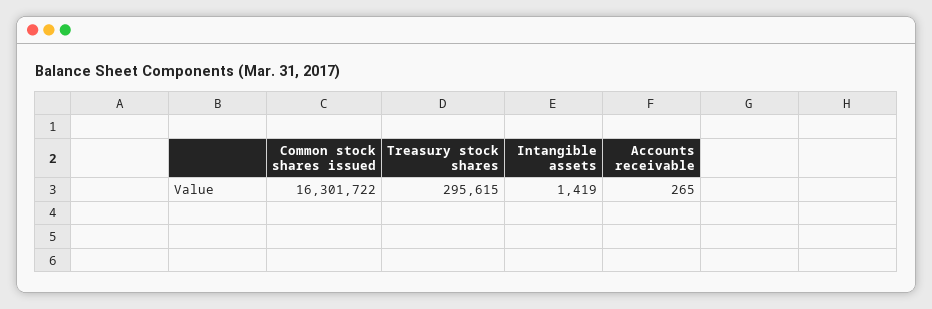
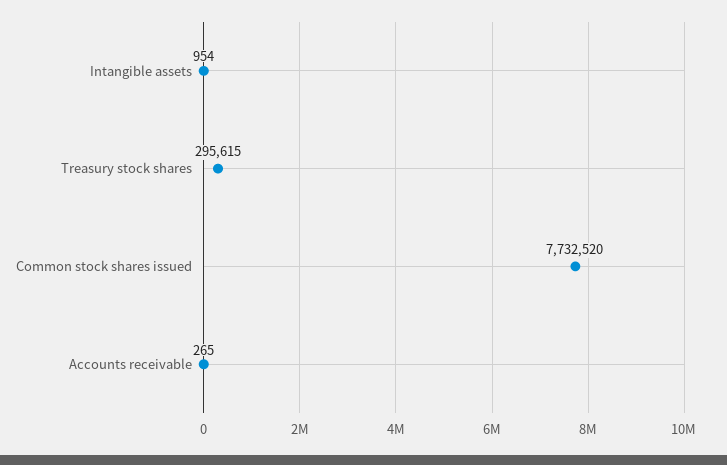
Common stock shares issued: 16301722 -> 7732520
Intangible assets: 1419 -> 954

